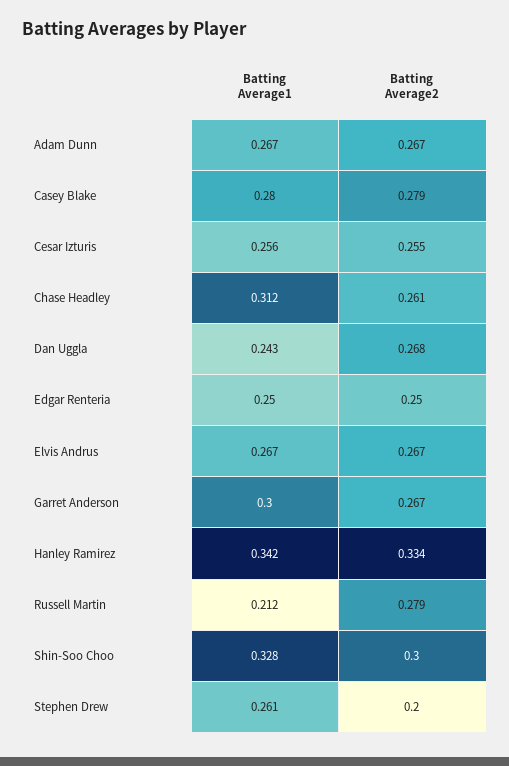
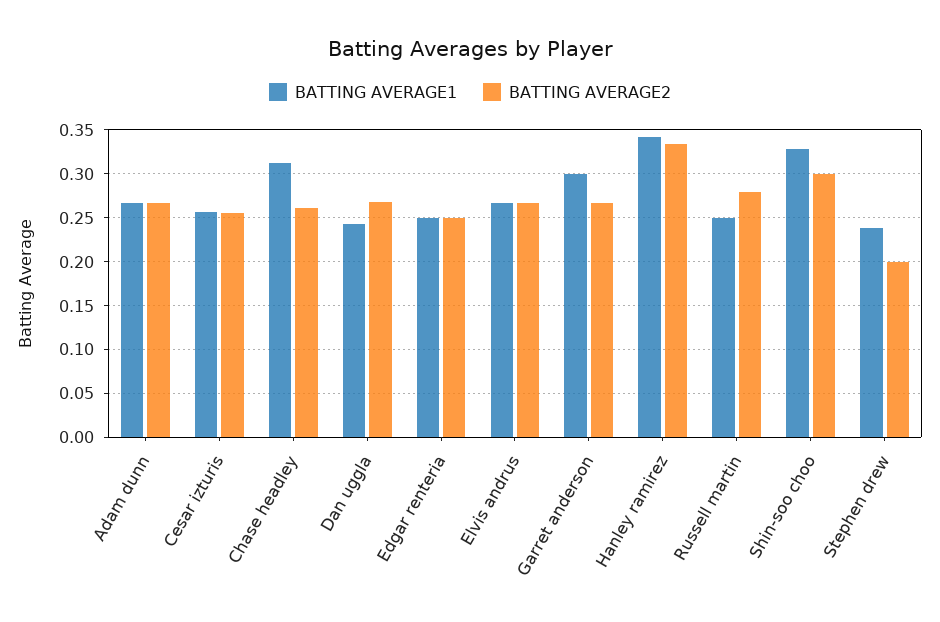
Batting Average1, Casey Blake: 0.28 -> none
Batting Average2, Casey Blake: 0.279 -> none
Batting Average1, Russell Martin: 0.212 -> 0.25
Batting Average1, Stephen Drew: 0.261 -> 0.24

